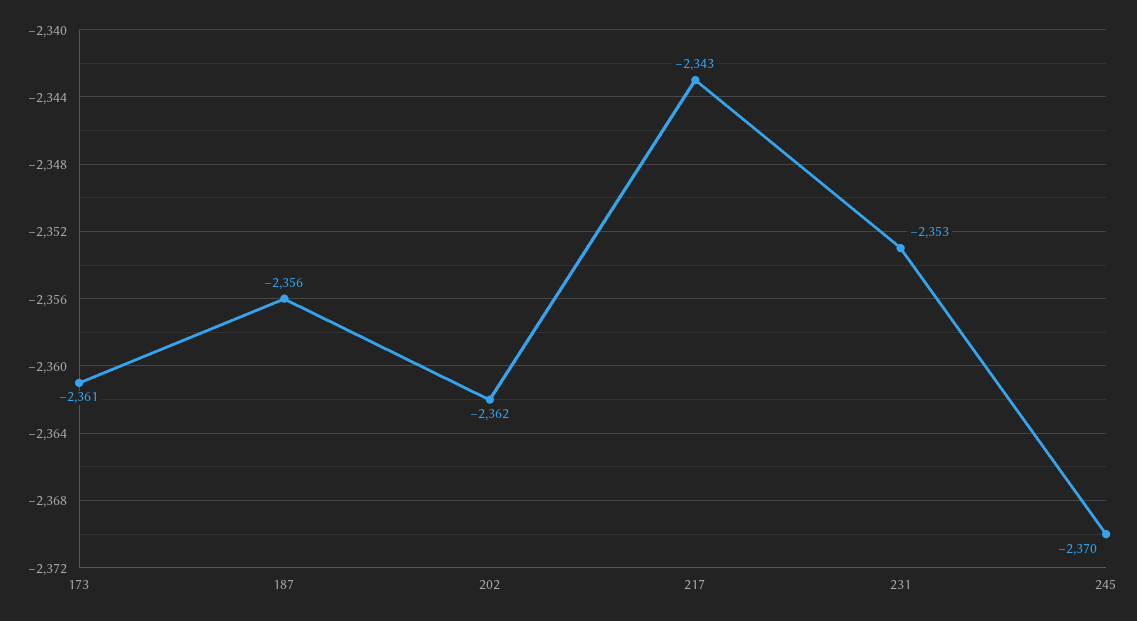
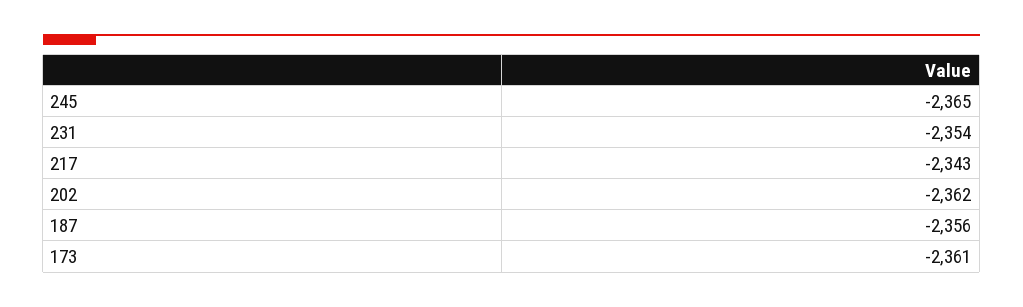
231: -2353 -> -2354
245: -2370 -> -2365

